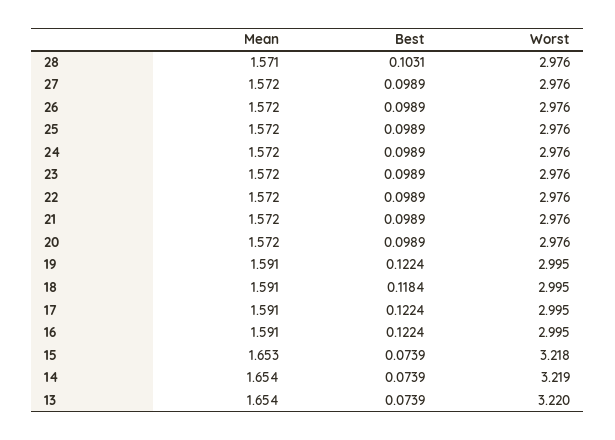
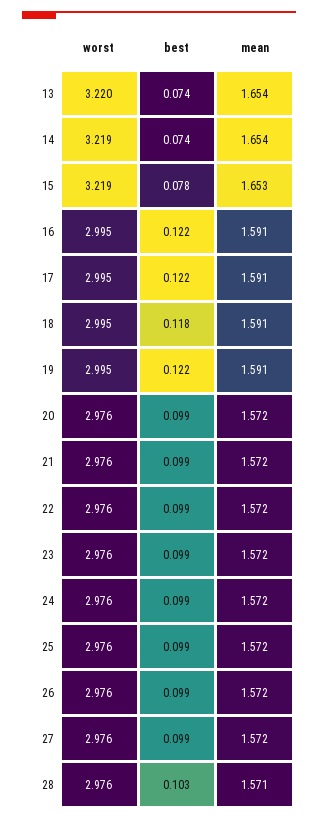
Best, 15: 0.0739 -> 0.078
Worst, 15: 3.218 -> 3.219

